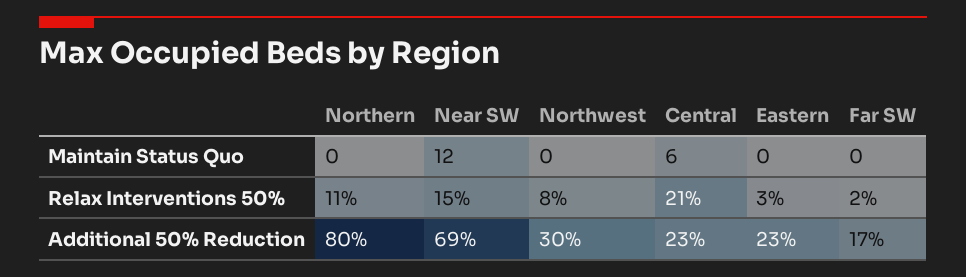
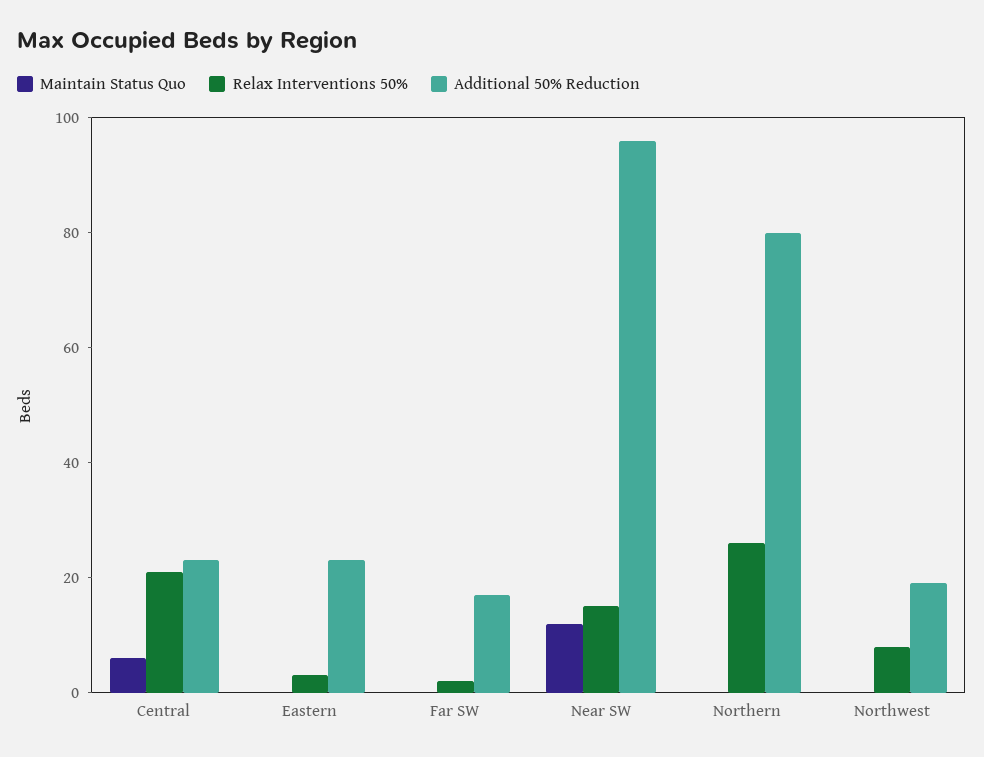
Relax Interventions 50%, Northern: 11 -> 25
Additional 50% Reduction, Near SW: 69 -> 95
Additional 50% Reduction, Northwest: 30 -> 20

